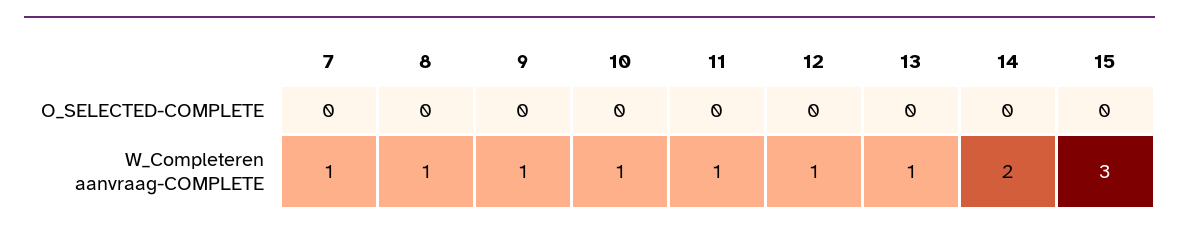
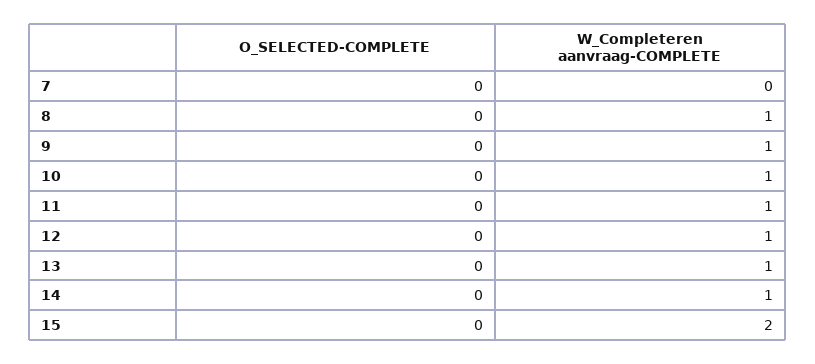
7, W_Completeren aanvraag-COMPLETE: 1 -> 0
14, W_Completeren aanvraag-COMPLETE: 2 -> 1
15, W_Completeren aanvraag-COMPLETE: 3 -> 2

